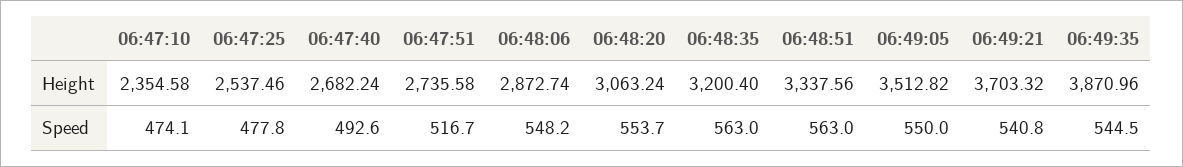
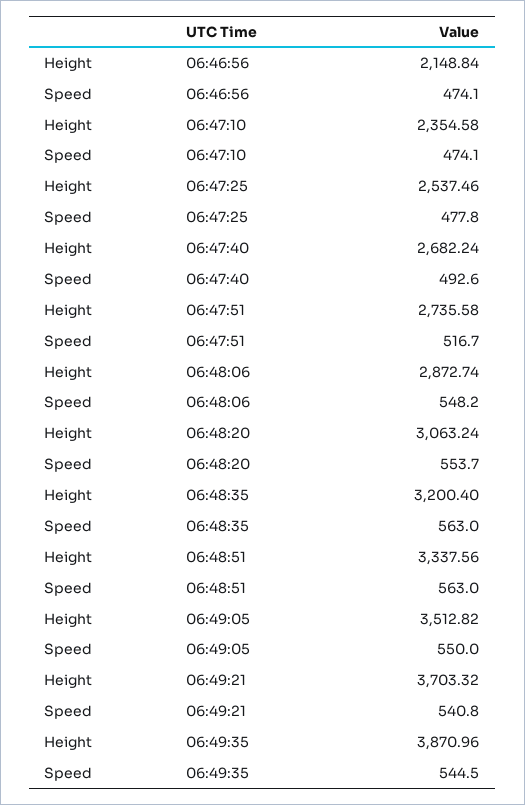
06:46:56, Height: none -> 2148.84
06:46:56, Speed: none -> 474.1

